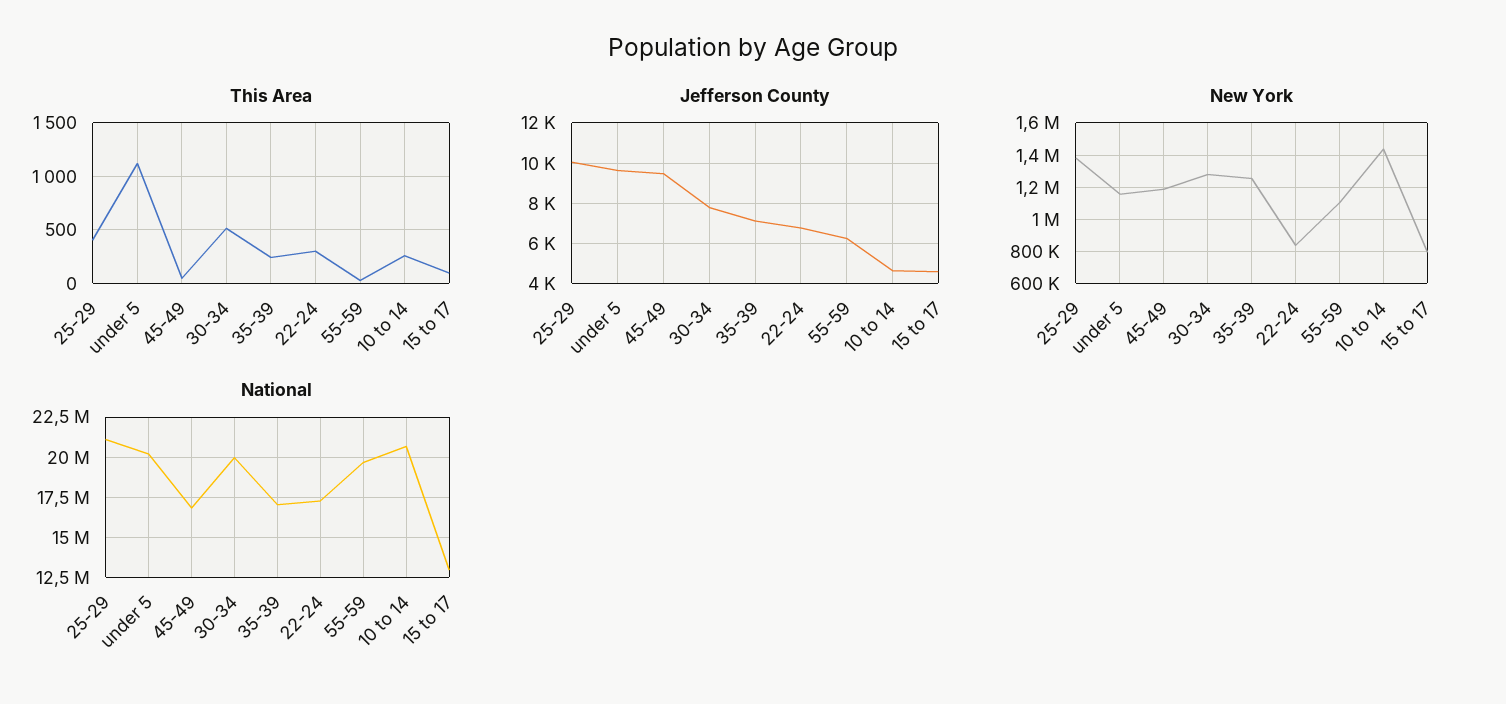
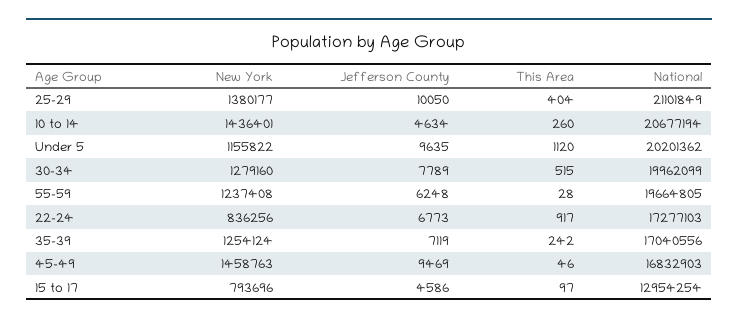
This Area, 22-24: 300 -> 917
New York, 45-49: 1200000 -> 1458763
New York, 55-59: 1100000 -> 1237408

